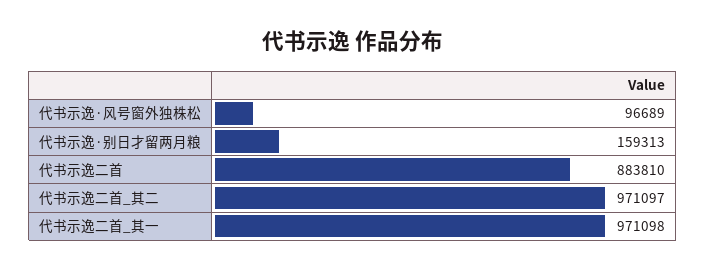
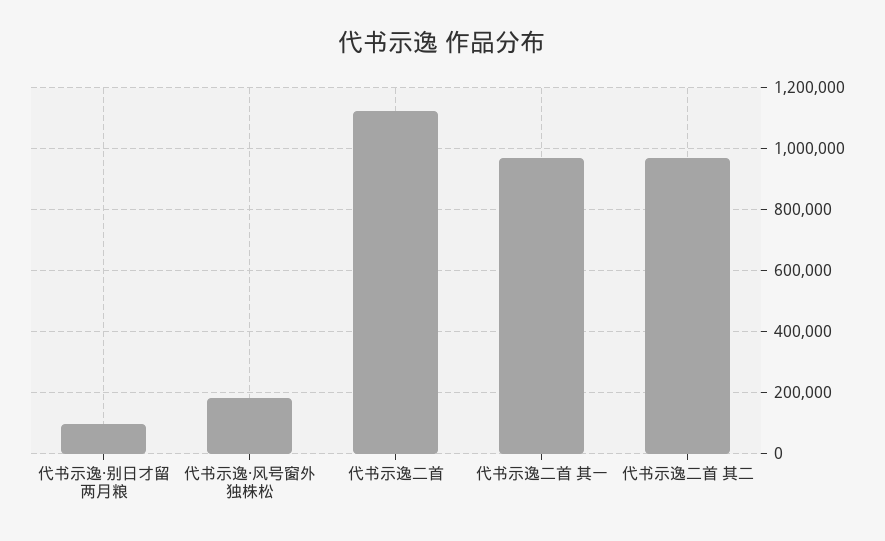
代书示逸·风号窗外独株松: 96689 -> 180000
代书示逸·别日才留两月粮: 159313 -> 100000
代书示逸二首: 883810 -> 1120000

